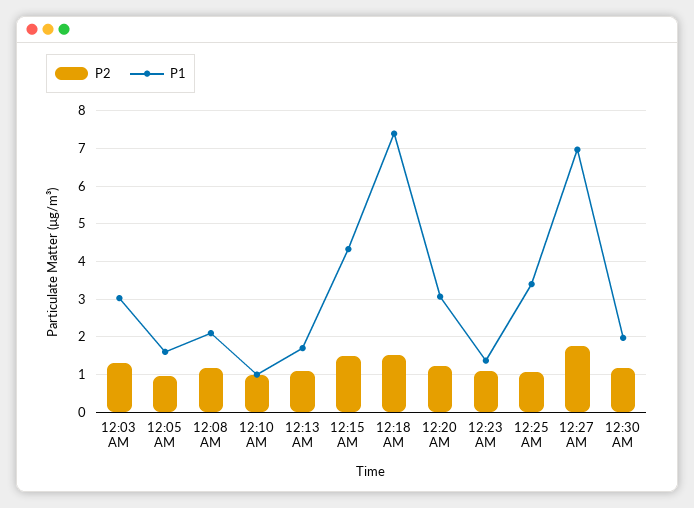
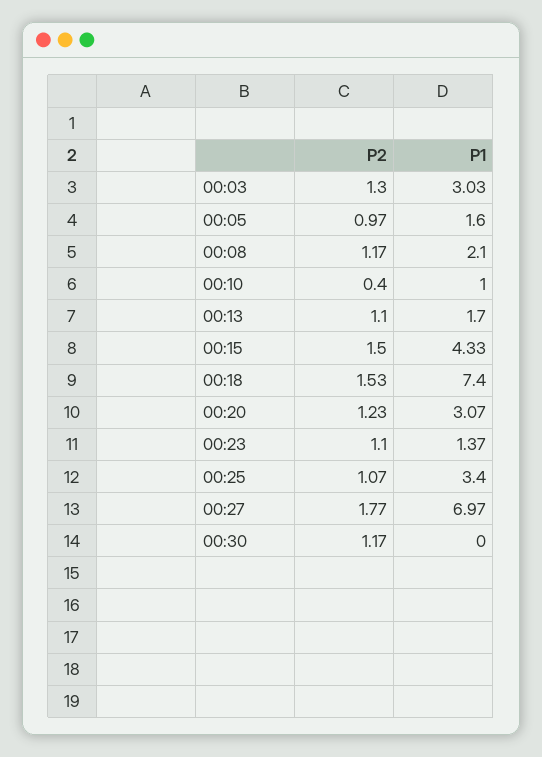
P2, 12:10 AM: 1 -> 0.4
P1, 12:30 AM: 2 -> 0

